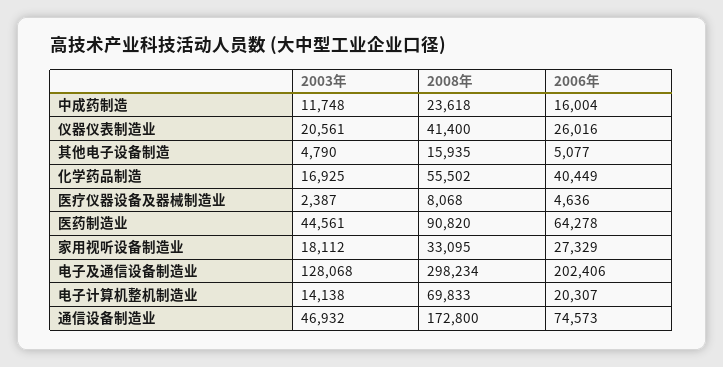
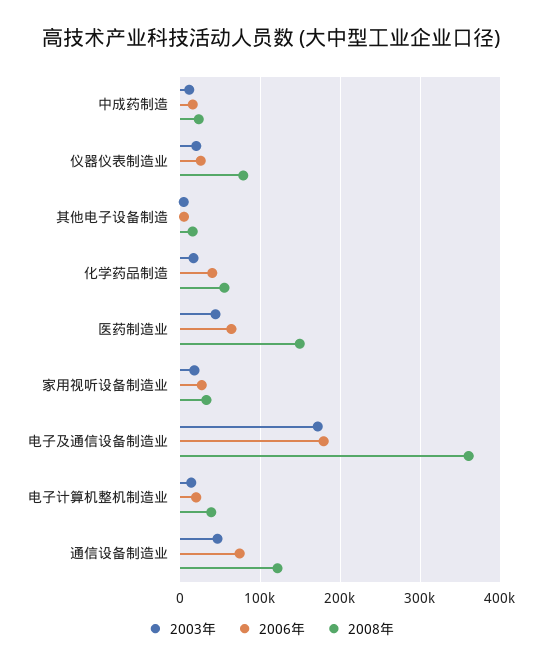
2008年, 仪器仪表制造业: 41400 -> 80000
2003年, 医疗仪器设备及器械制造业: 2387 -> none
2008年, 医疗仪器设备及器械制造业: 8068 -> none
2006年, 医疗仪器设备及器械制造业: 4636 -> none
2008年, 医药制造业: 90820 -> 150000
2003年, 电子及通信设备制造业: 128068 -> 170000
2008年, 电子及通信设备制造业: 298234 -> 360000
2006年, 电子及通信设备制造业: 202406 -> 180000
2008年, 电子计算机整机制造业: 69833 -> 40000
2008年, 通信设备制造业: 172800 -> 120000

